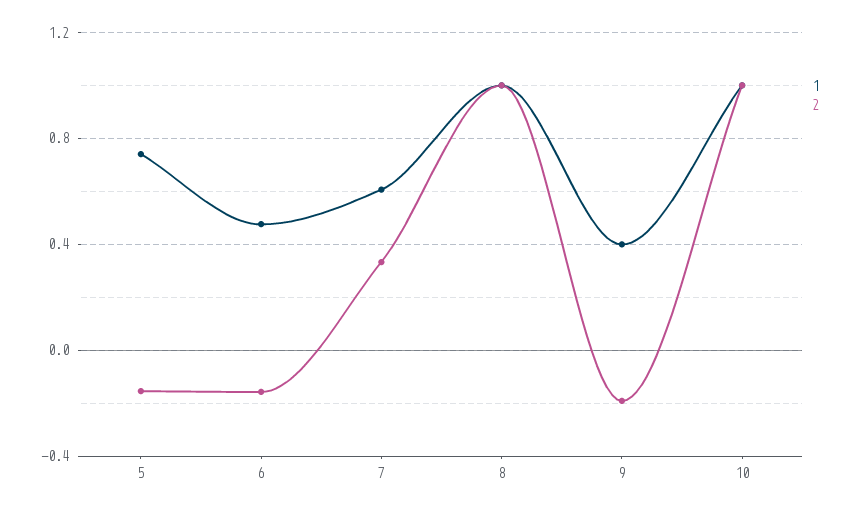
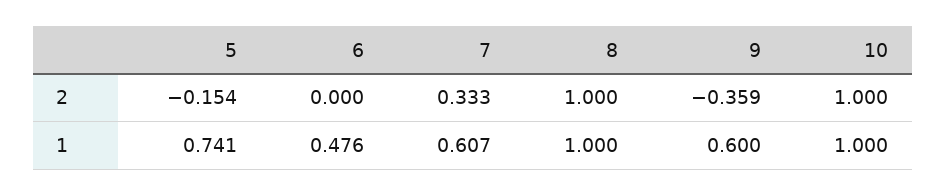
2, 6: -0.15 -> 0
1, 9: 0.4 -> 0.6
2, 9: -0.2 -> -0.359

